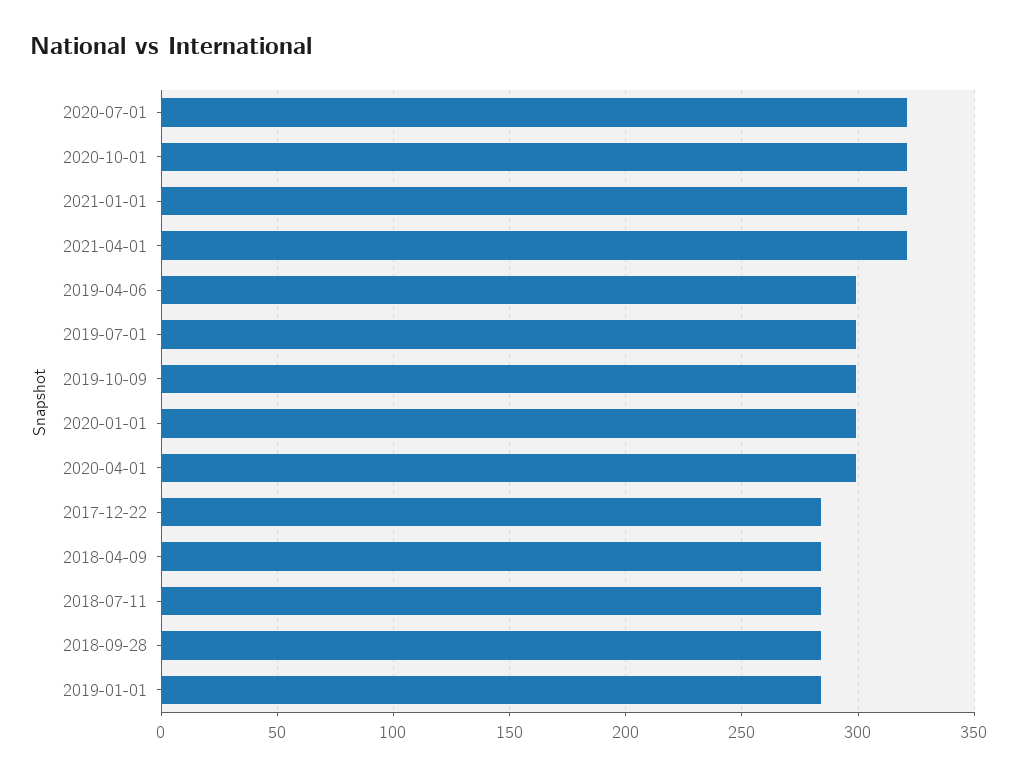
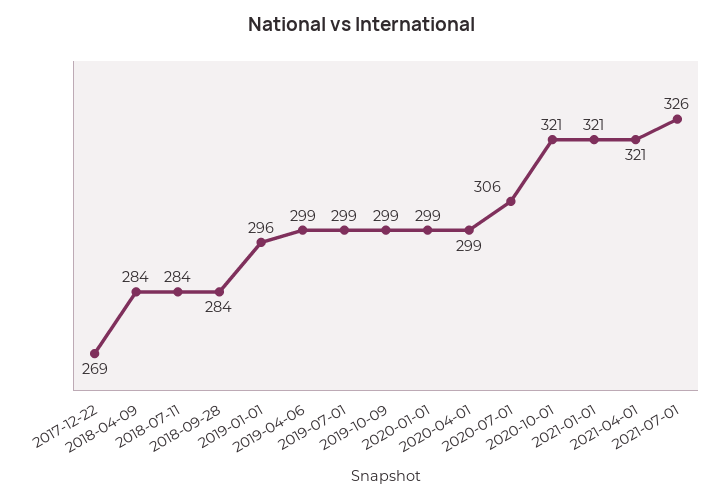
2020-07-01: 320 -> 306
2017-12-22: 285 -> 269
2019-01-01: 285 -> 296
2021-07-01: none -> 326

